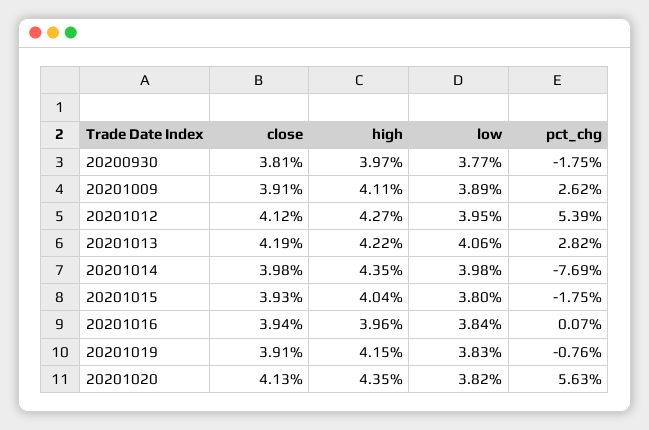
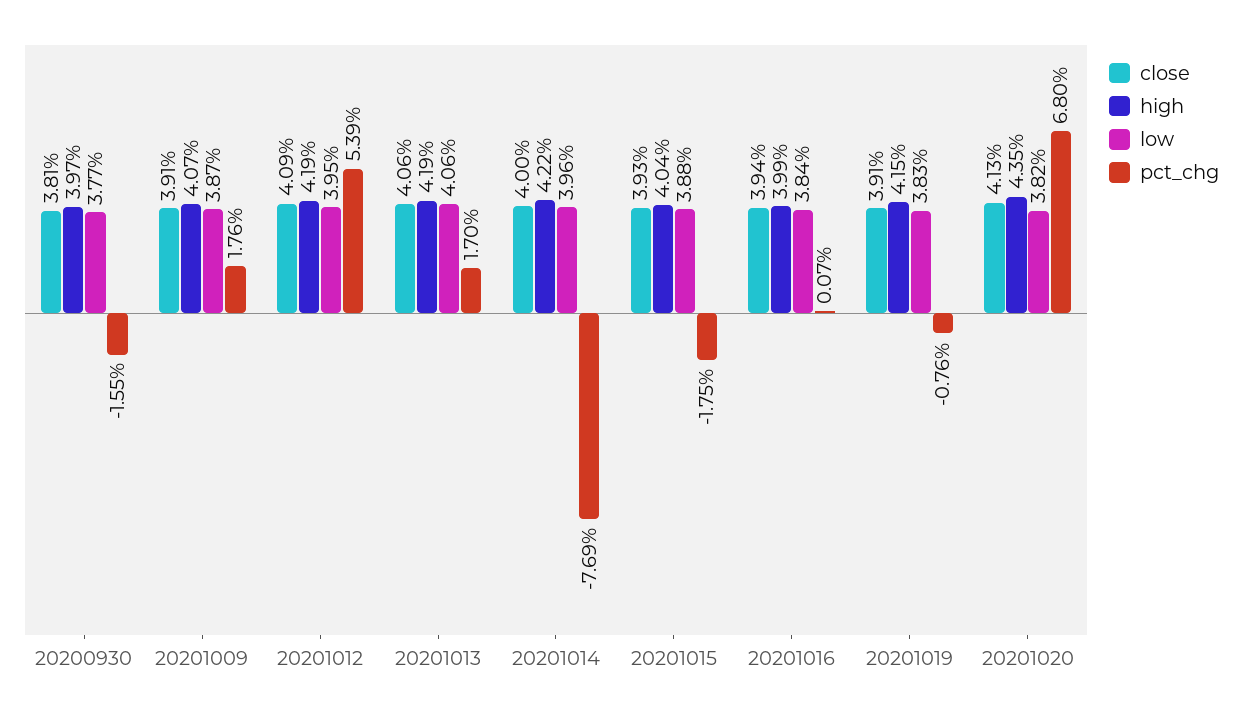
pct_chg, 20200930: -1.75 -> -1.55
high, 20201009: 4.11 -> 4.07
low, 20201009: 3.89 -> 3.87
pct_chg, 20201009: 2.62 -> 1.76
close, 20201012: 4.12 -> 4.09
high, 20201012: 4.27 -> 4.19
close, 20201013: 4.19 -> 4.06
high, 20201013: 4.22 -> 4.19
pct_chg, 20201013: 2.82 -> 1.7
close, 20201014: 3.98 -> 4
high, 20201014: 4.35 -> 4.22
low, 20201014: 3.98 -> 3.96
low, 20201015: 3.8 -> 3.88
high, 20201016: 3.96 -> 3.99
pct_chg, 20201020: 5.63 -> 6.8

